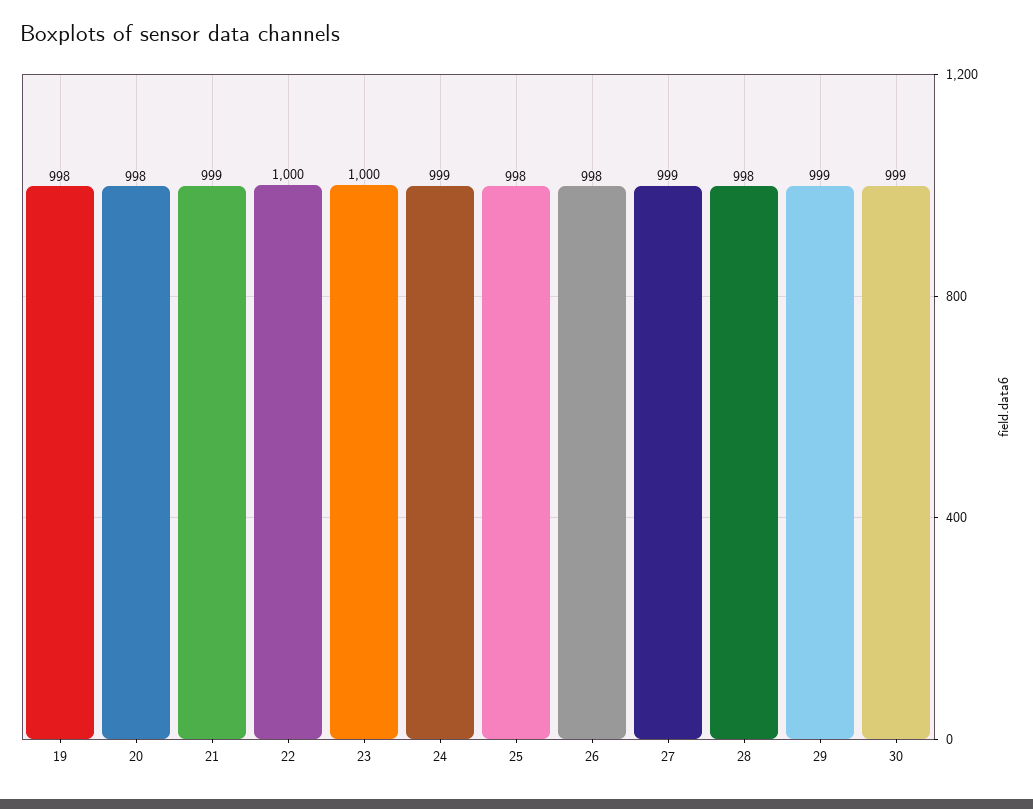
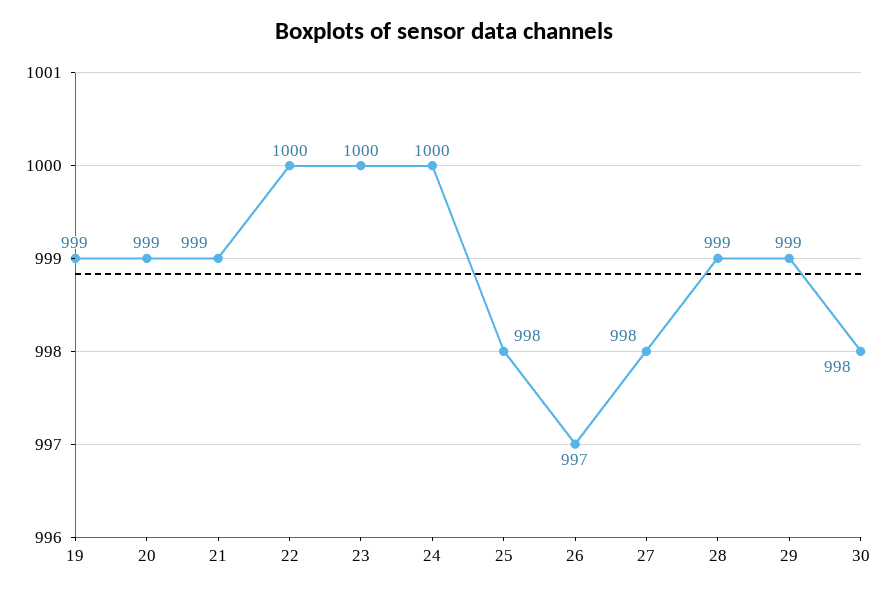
19: 998 -> 999
20: 998 -> 999
24: 999 -> 1000
26: 998 -> 997
27: 999 -> 998
28: 998 -> 999
30: 999 -> 998

